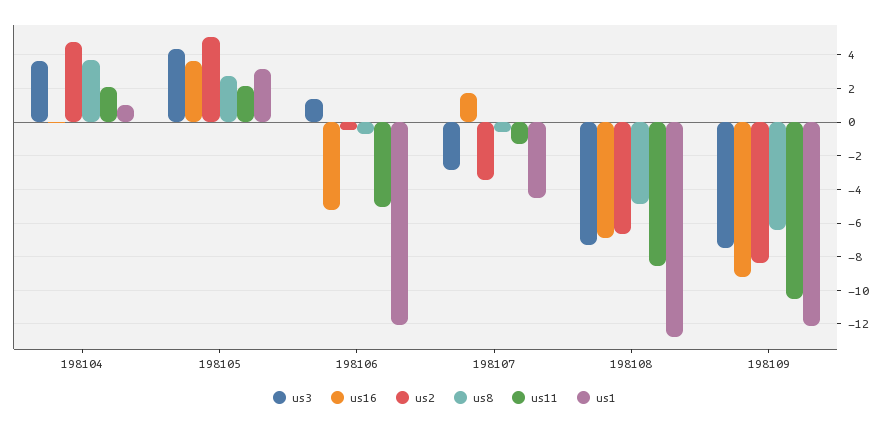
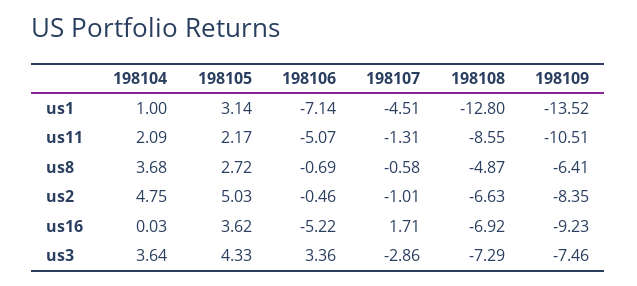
us3, 198106: 1.5 -> 3.36
us1, 198106: -12 -> -7.14
us2, 198107: -3.5 -> -1.01
us1, 198109: -12 -> -13.52

